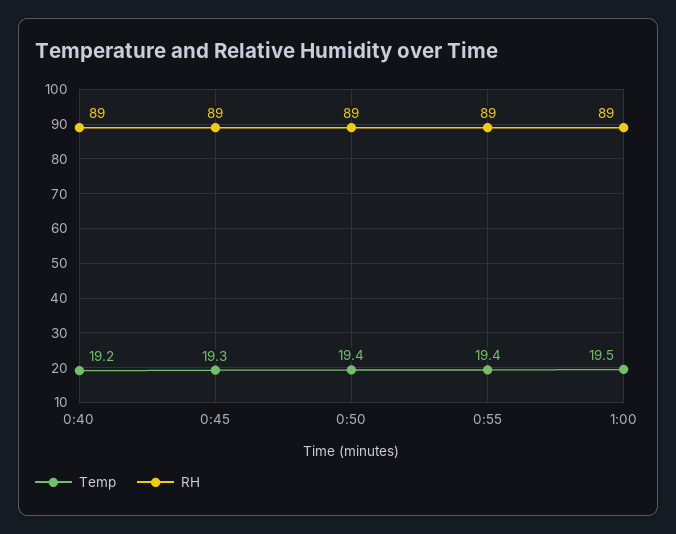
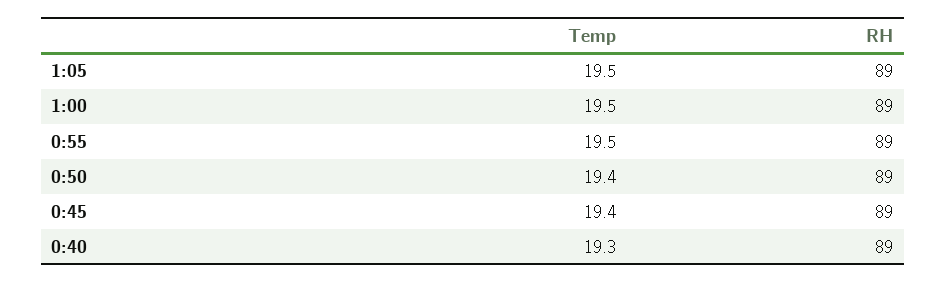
Temp, 0:40: 19.2 -> 19.3
Temp, 0:45: 19.3 -> 19.4
Temp, 0:55: 19.4 -> 19.5
Temp, 1:05: none -> 19.5
RH, 1:05: none -> 89

